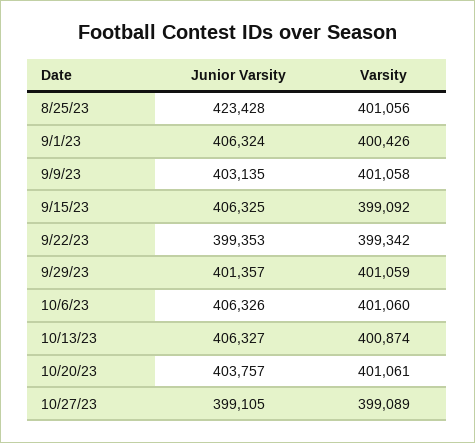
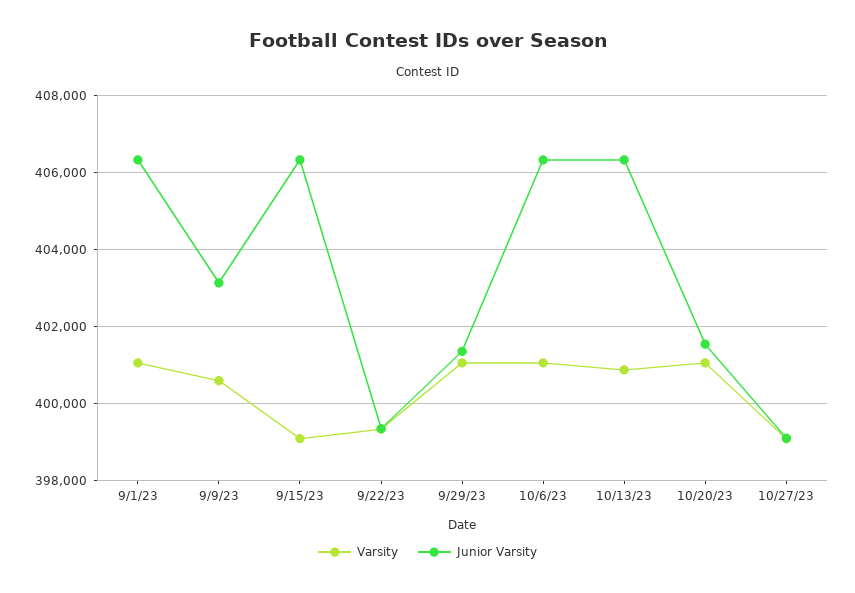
Junior Varsity, 8/25/23: 423428 -> none
Varsity, 8/25/23: 401056 -> none
Varsity, 9/1/23: 400426 -> 401000
Varsity, 9/9/23: 401058 -> 400600
Junior Varsity, 10/20/23: 403757 -> 401600

